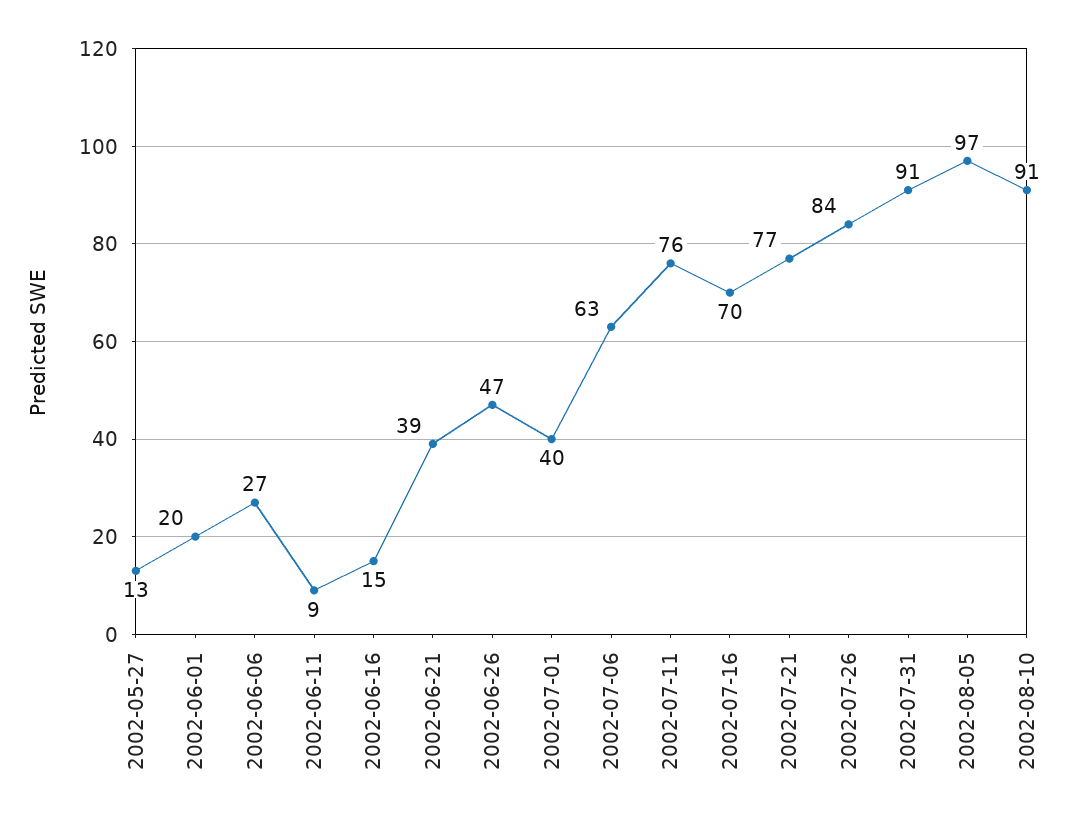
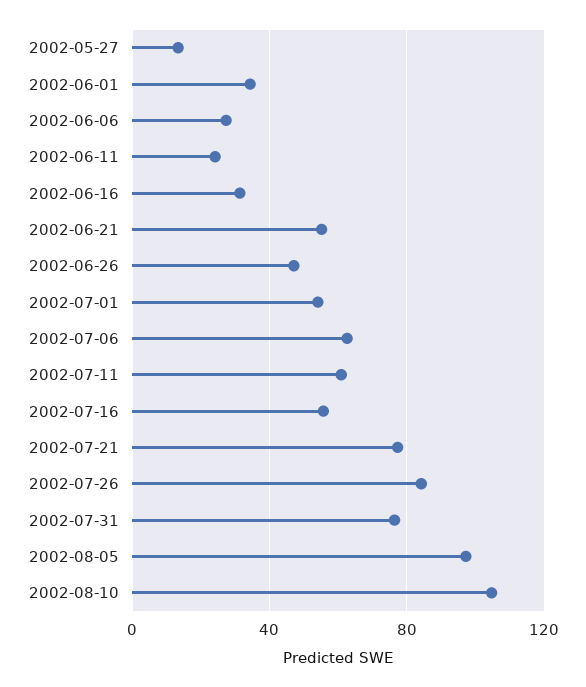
2002-06-01: 20 -> 35
2002-06-11: 9 -> 25
2002-06-16: 15 -> 30
2002-06-21: 39 -> 55
2002-07-01: 40 -> 55
2002-07-11: 76 -> 60
2002-07-16: 70 -> 55
2002-07-31: 91 -> 75
2002-08-10: 91 -> 105

